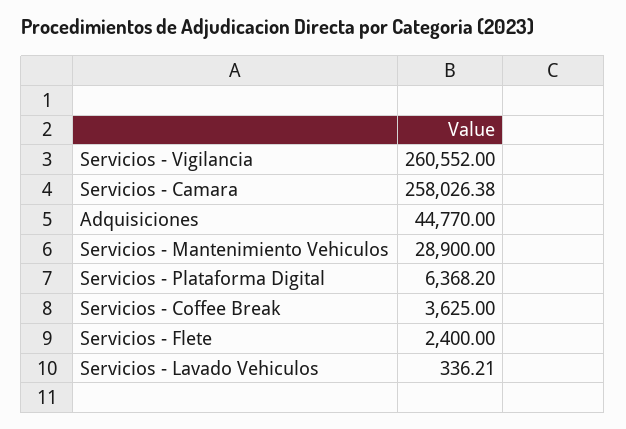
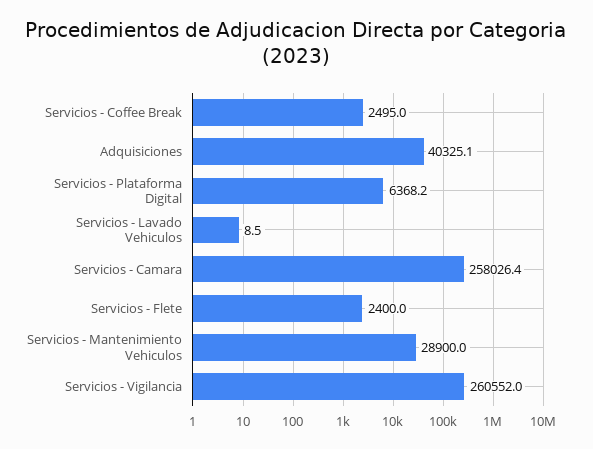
Adquisiciones: 44770 -> 40325.1
Servicios - Coffee Break: 3625 -> 2495
Servicios - Lavado Vehiculos: 336.21 -> 8.5

